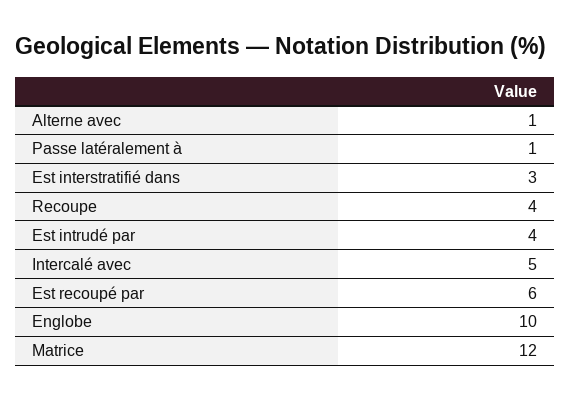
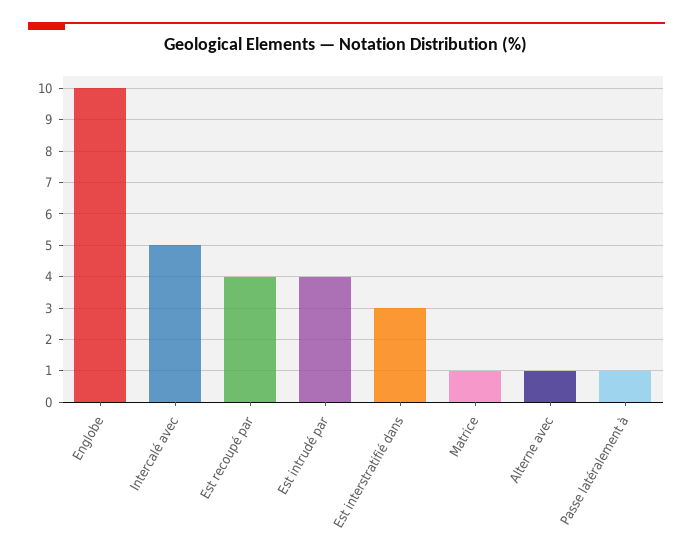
Recoupe: 4 -> none
Est recoupé par: 6 -> 4
Matrice: 12 -> 1

